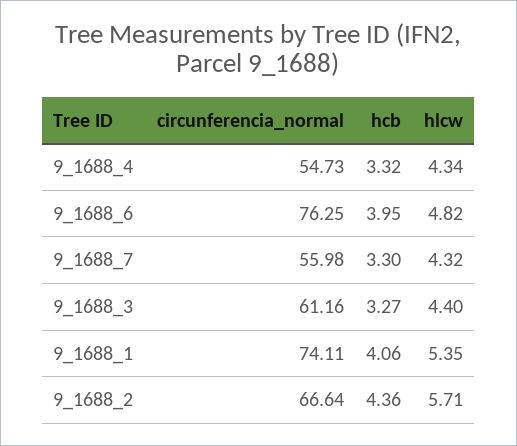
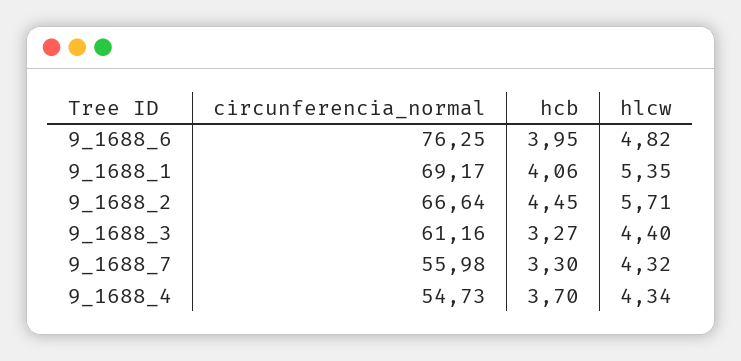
hcb, 9_1688_4: 3.32 -> 3.7
circunferencia_normal, 9_1688_1: 74.11 -> 69.17
hcb, 9_1688_2: 4.36 -> 4.45

